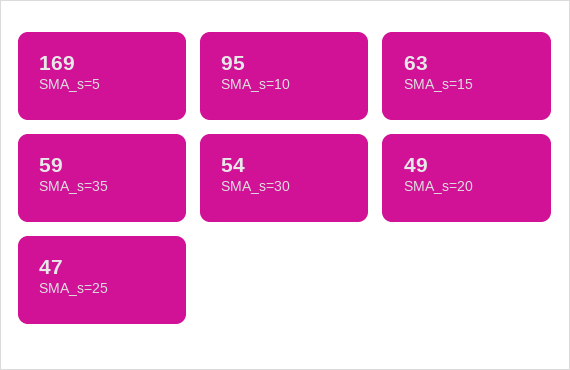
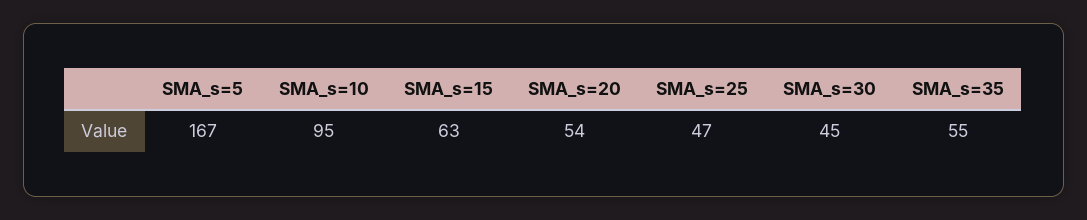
SMA_s=5: 169 -> 167
SMA_s=35: 59 -> 55
SMA_s=30: 54 -> 45
SMA_s=20: 49 -> 54

